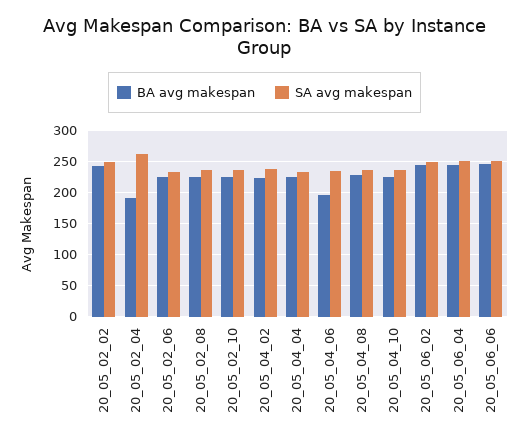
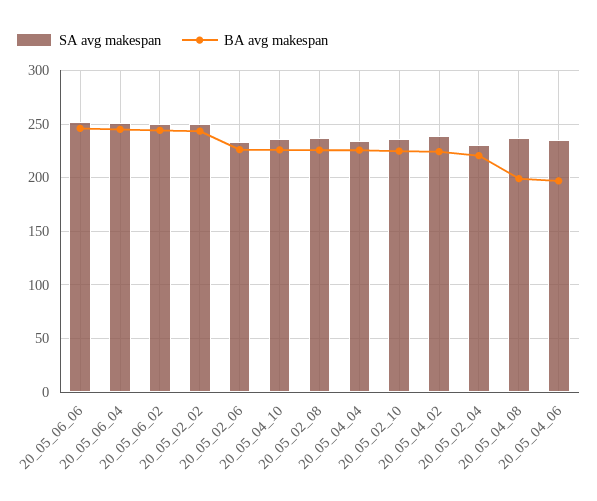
BA avg makespan, 20_05_02_04: 190 -> 220
SA avg makespan, 20_05_02_04: 260 -> 230
BA avg makespan, 20_05_04_08: 230 -> 200

